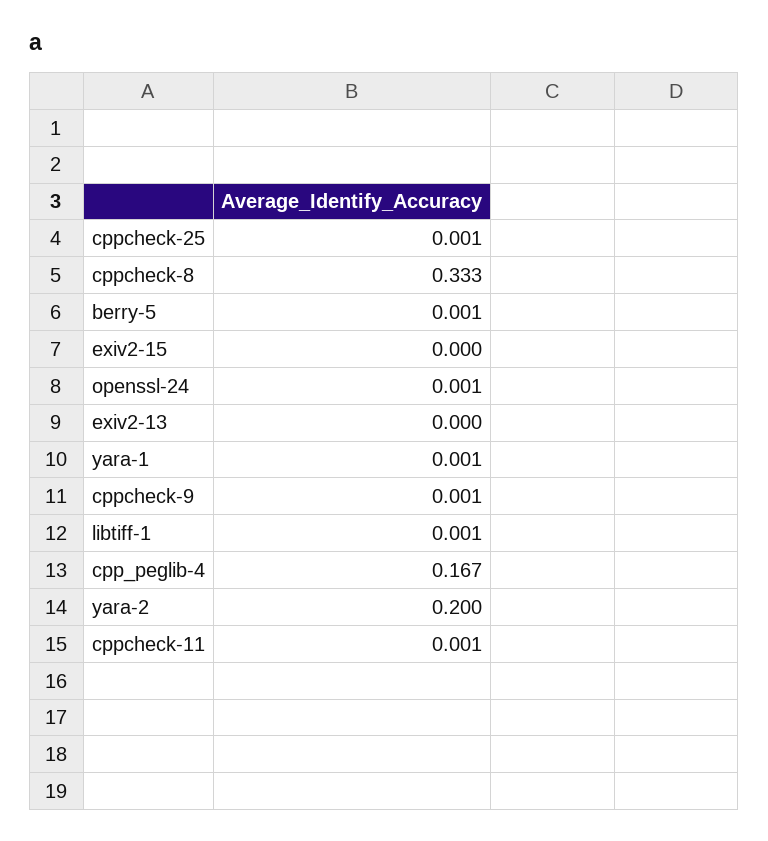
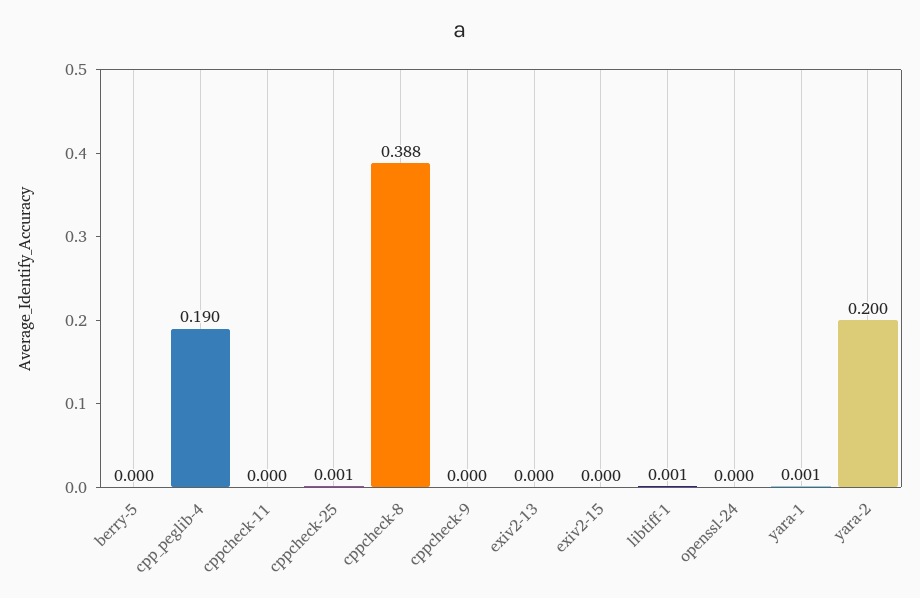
cppcheck-8: 0.333 -> 0.388
berry-5: 0.001 -> 0
openssl-24: 0.001 -> 0
cppcheck-9: 0.001 -> 0
cpp_peglib-4: 0.167 -> 0.19
cppcheck-11: 0.001 -> 0

